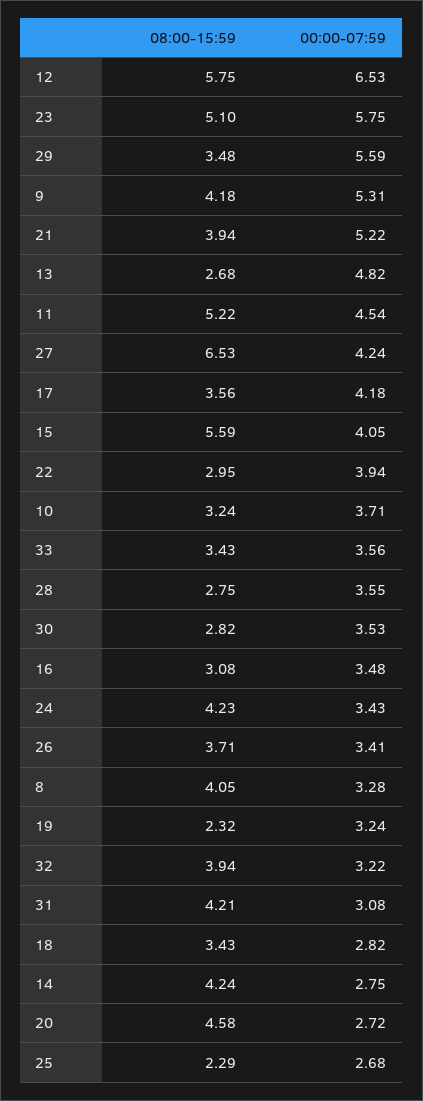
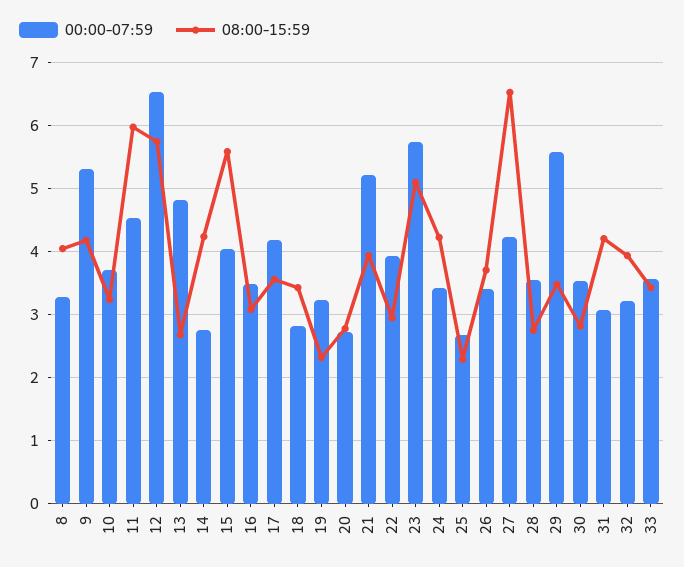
08:00-15:59, 11: 5.22 -> 6
08:00-15:59, 20: 4.58 -> 2.8

